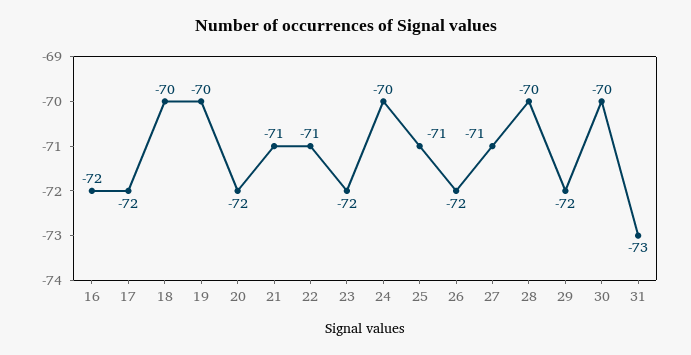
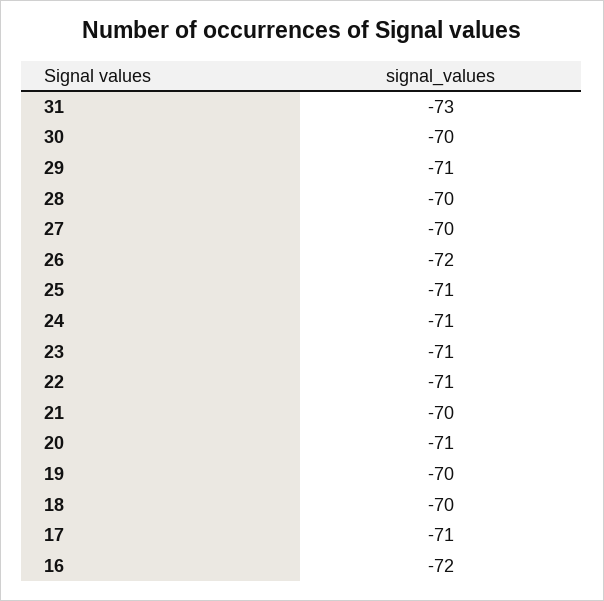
17: -72 -> -71
20: -72 -> -71
21: -71 -> -70
23: -72 -> -71
24: -70 -> -71
27: -71 -> -70
29: -72 -> -71

